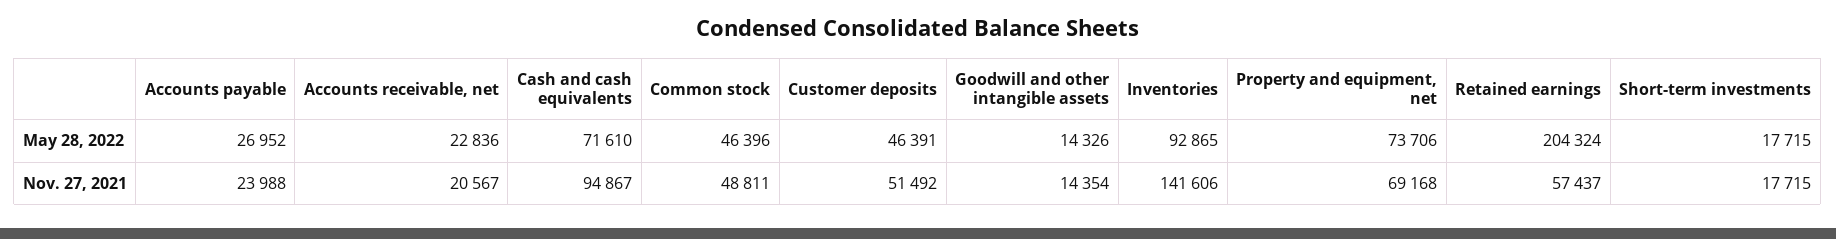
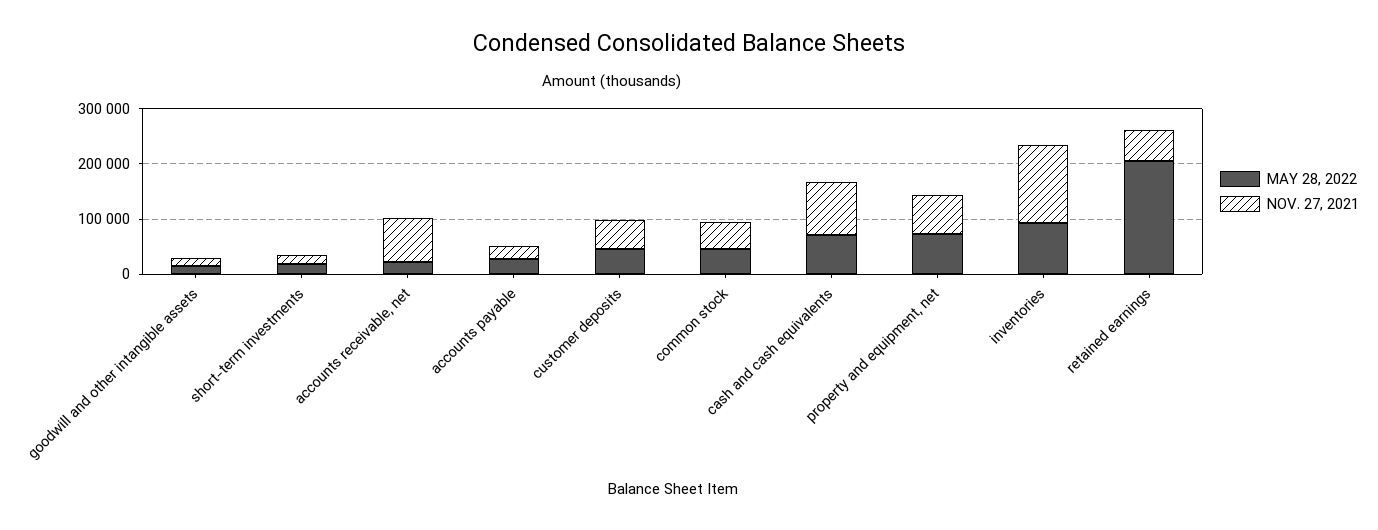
Nov. 27, 2021, Accounts receivable, net: 20567 -> 80000

